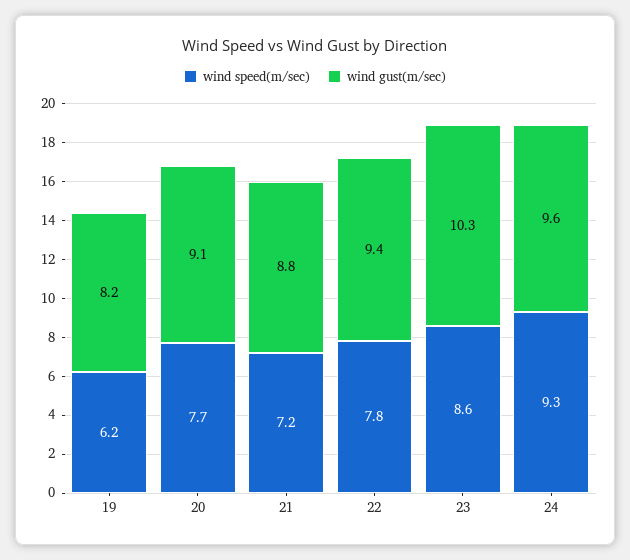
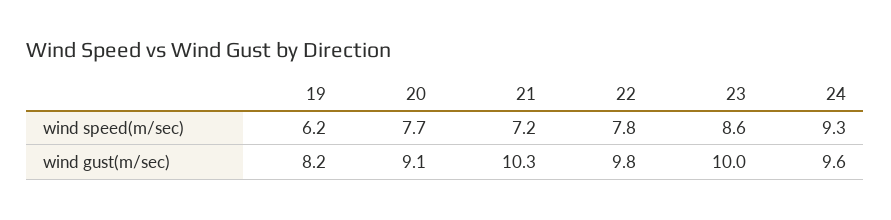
wind gust(m/sec), 21: 8.8 -> 10.3
wind gust(m/sec), 22: 9.4 -> 9.8
wind gust(m/sec), 23: 10.3 -> 10

